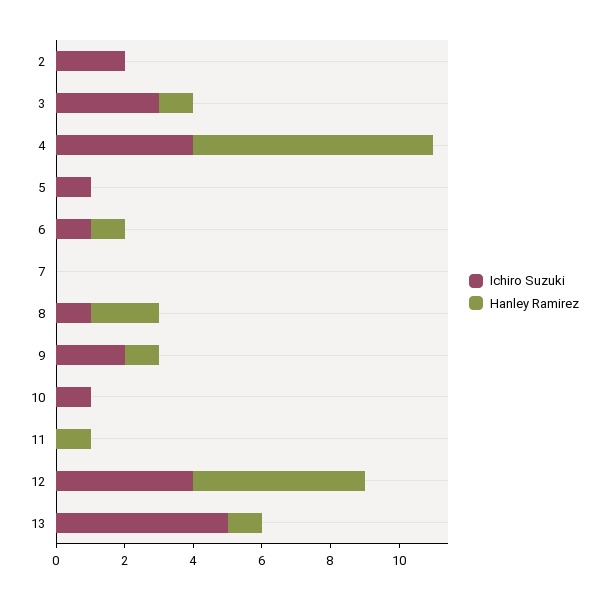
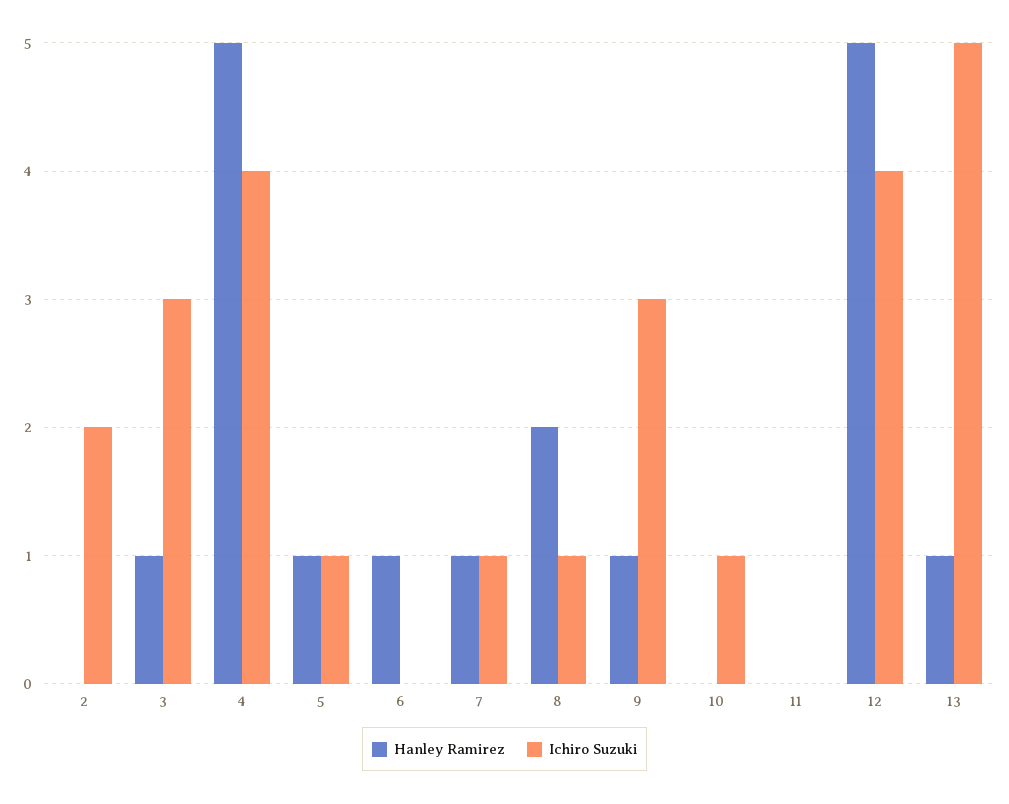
Hanley Ramirez, 4: 7 -> 5
Hanley Ramirez, 5: 0 -> 1
Ichiro Suzuki, 6: 1 -> 0
Ichiro Suzuki, 7: 0 -> 1
Hanley Ramirez, 7: 0 -> 1
Ichiro Suzuki, 9: 2 -> 3
Hanley Ramirez, 11: 1 -> 0

